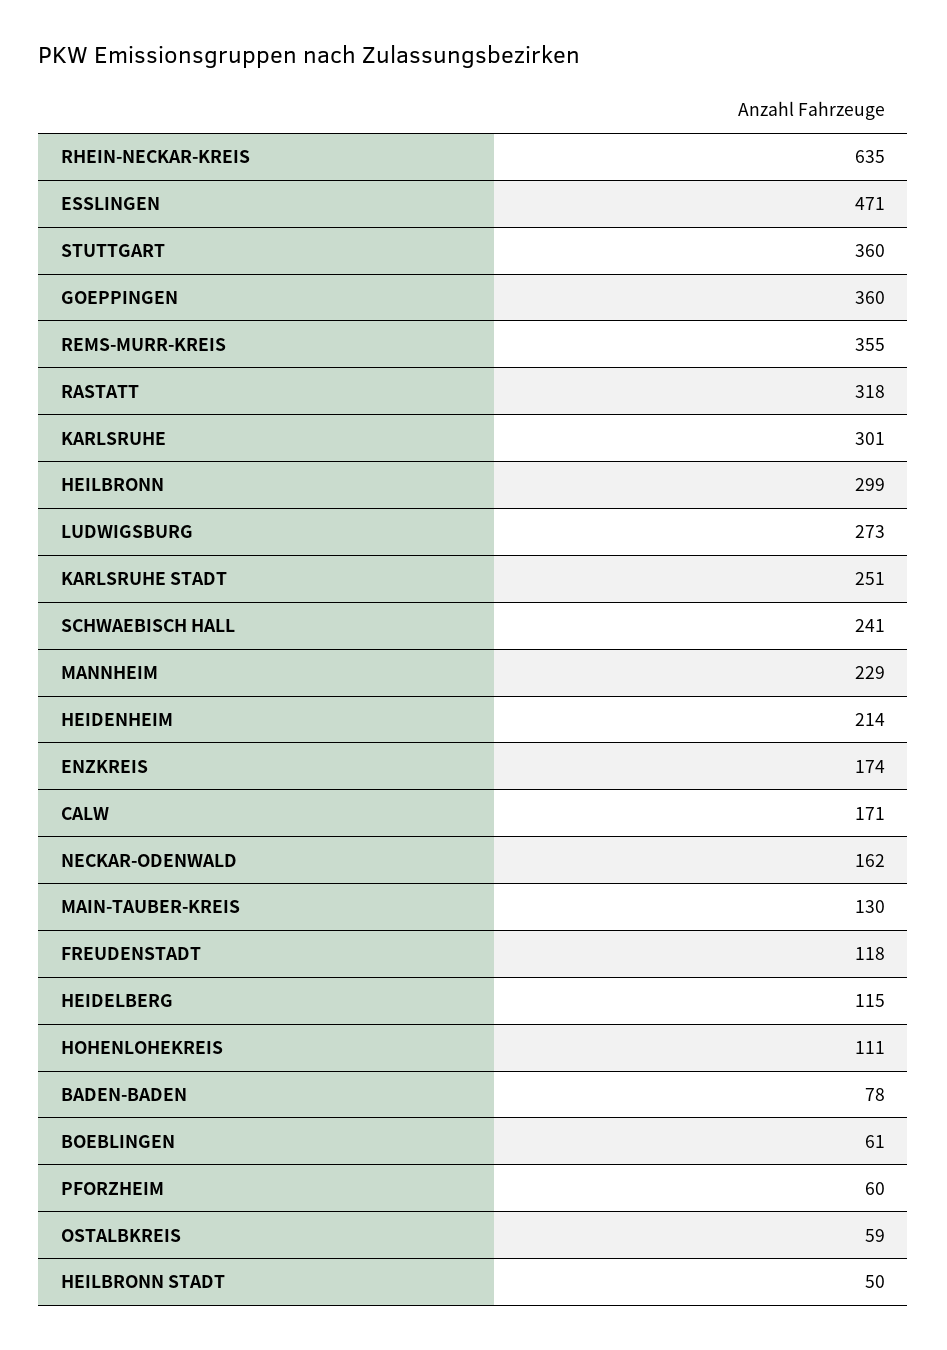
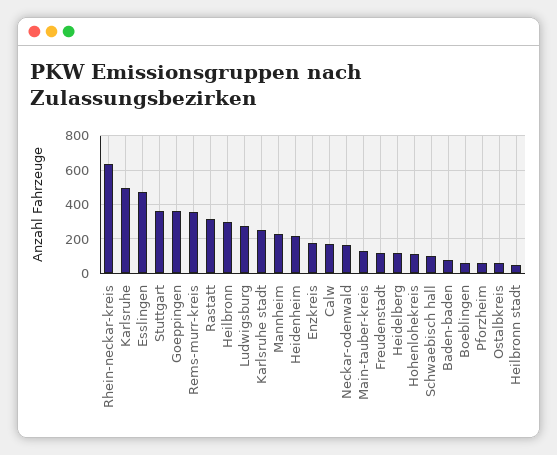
KARLSRUHE: 301 -> 500
SCHWAEBISCH HALL: 241 -> 100

